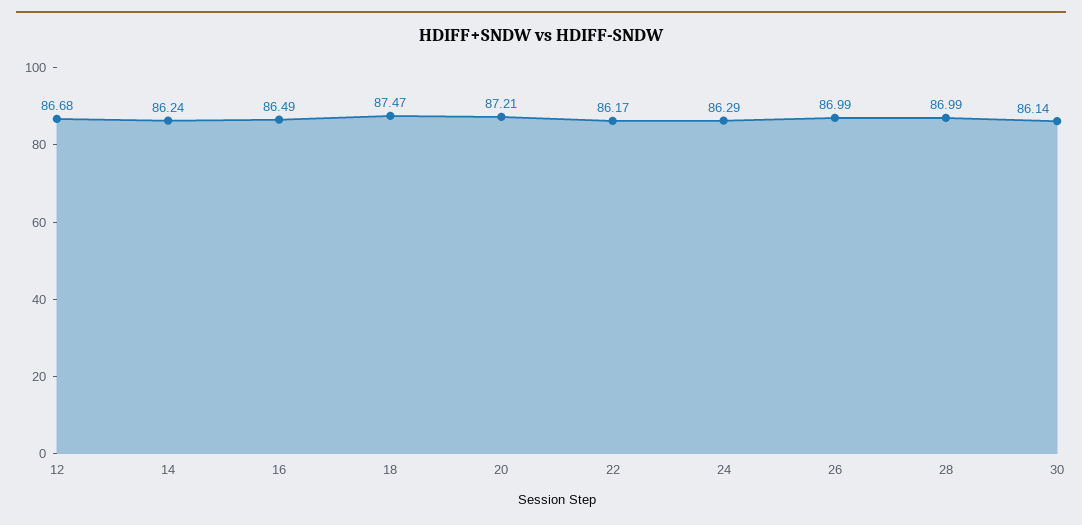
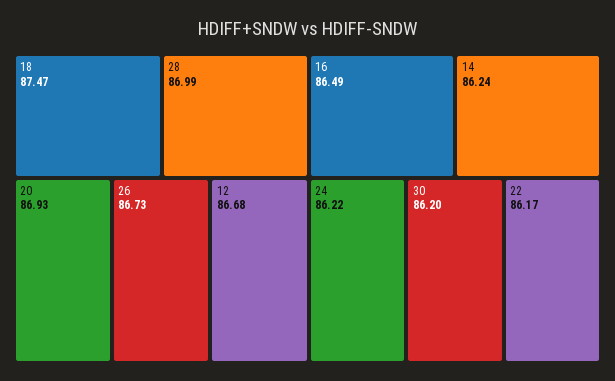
20: 87.21 -> 86.93
24: 86.29 -> 86.22
26: 86.99 -> 86.73
30: 86.14 -> 86.2

